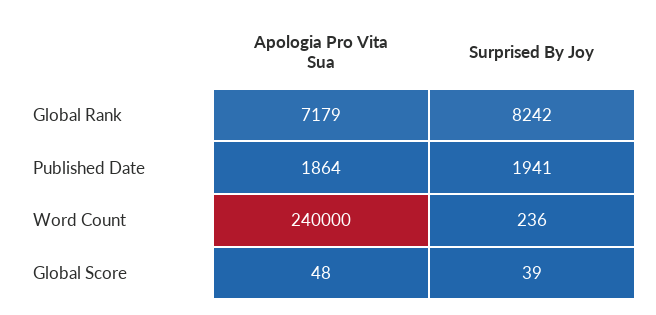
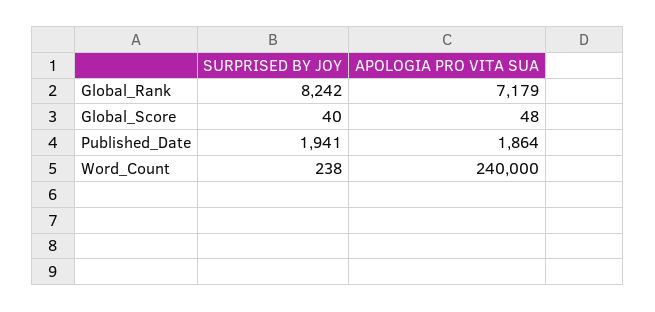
Surprised By Joy, Word Count: 236 -> 238
Surprised By Joy, Global Score: 39 -> 40

